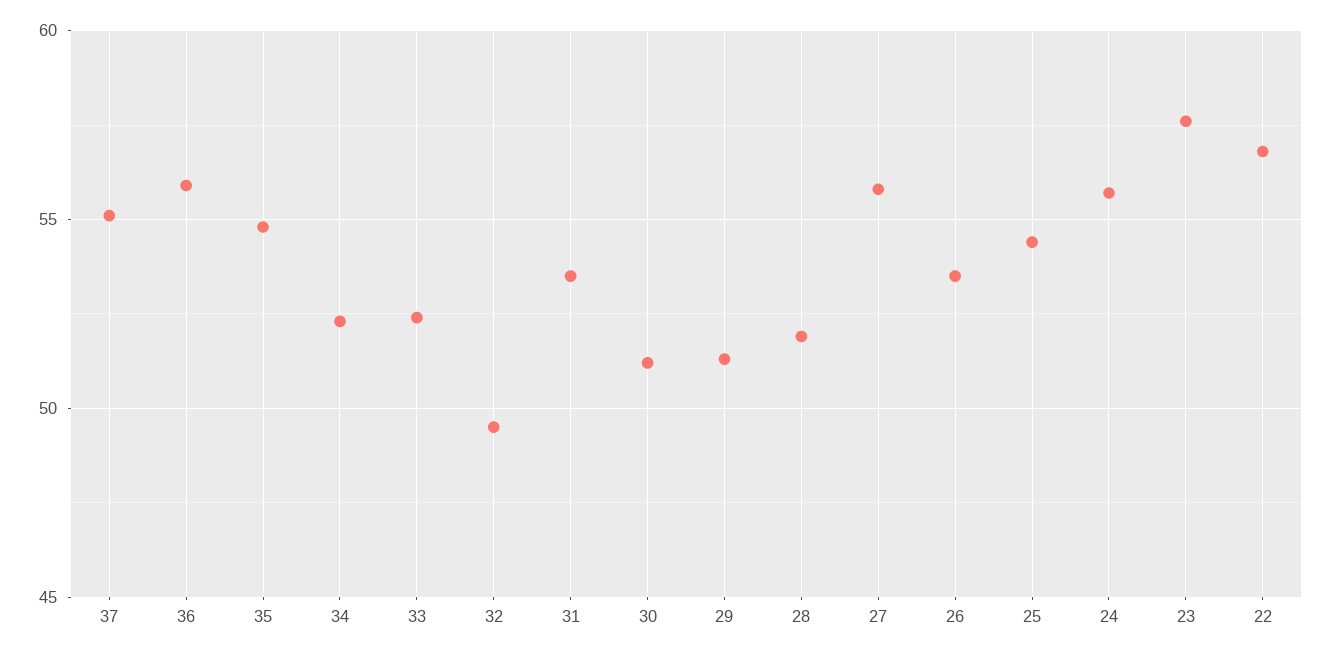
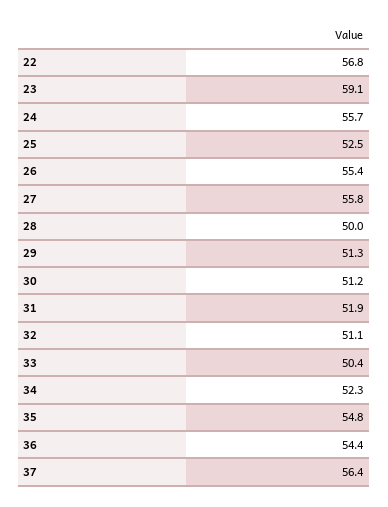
37: 55 -> 56.4
36: 56 -> 54.4
33: 52.5 -> 50.4
32: 49.5 -> 51.1
31: 53.5 -> 51.9
28: 52 -> 50
26: 53.5 -> 55.4
25: 54.5 -> 52.5
23: 57.5 -> 59.1

